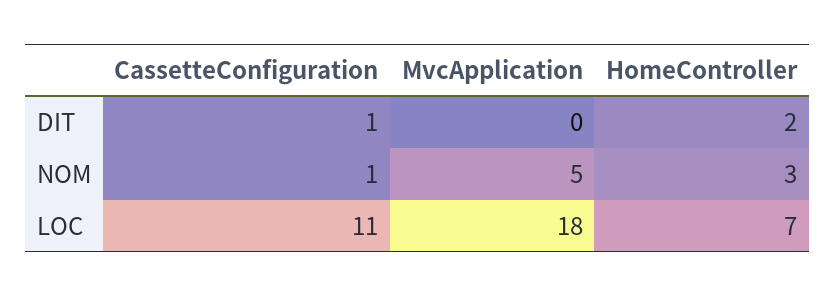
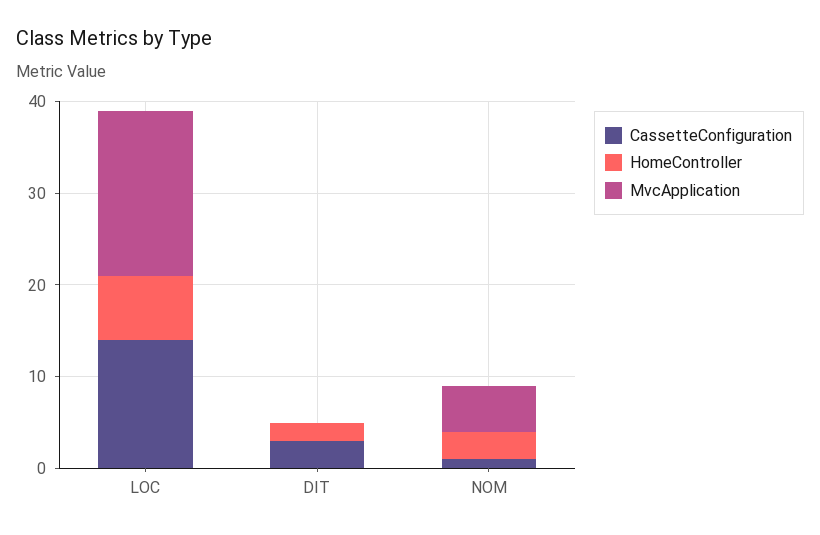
CassetteConfiguration, DIT: 1 -> 3
CassetteConfiguration, LOC: 11 -> 14

